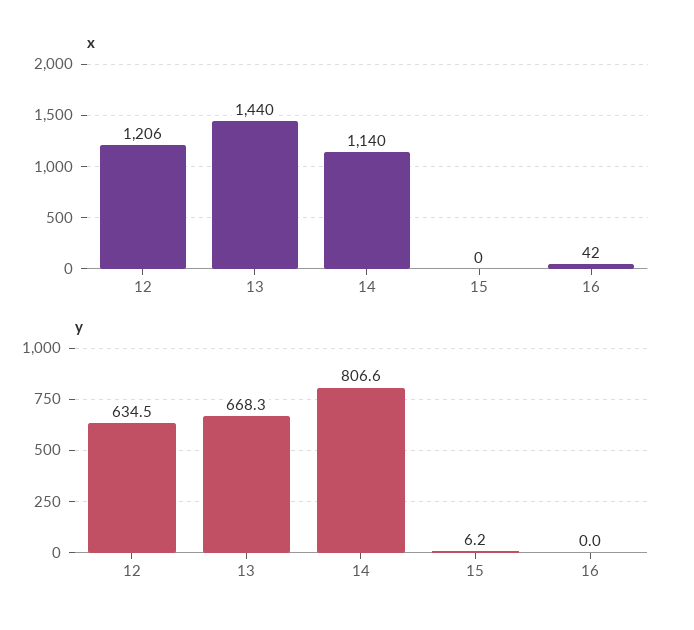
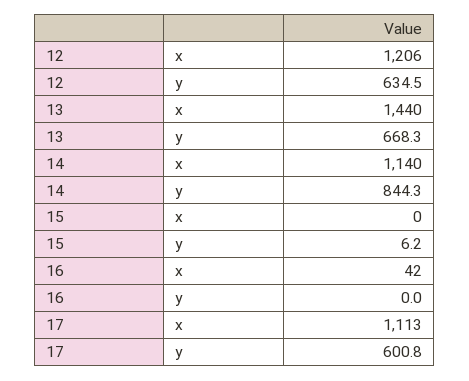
y, 14: 806.6 -> 844.3
x, 17: none -> 1113
y, 17: none -> 600.8

